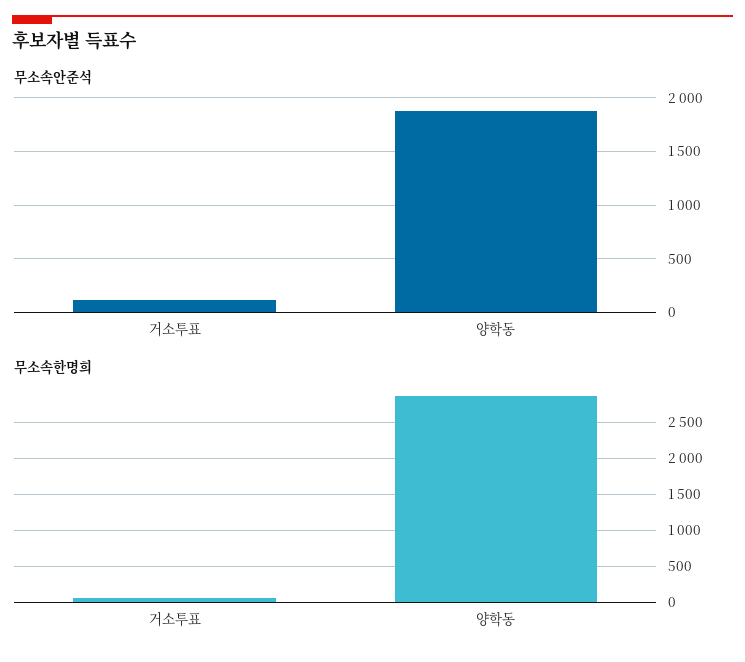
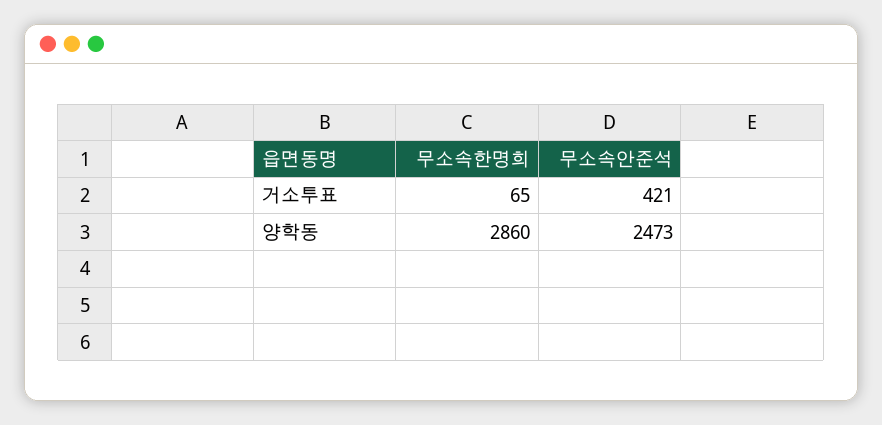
무소속안준석, 거소투표: 100 -> 421
무소속안준석, 양학동: 1900 -> 2473

